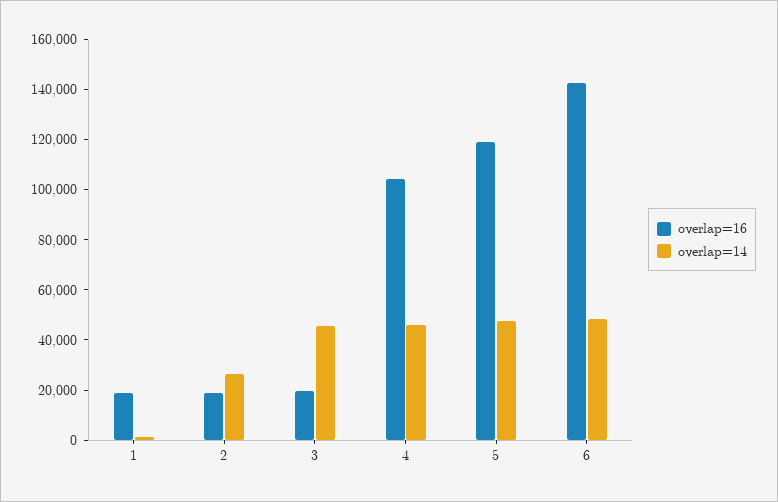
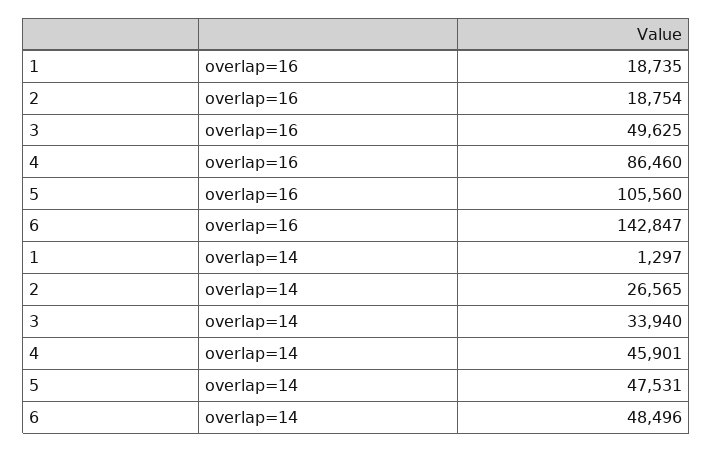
overlap=16, 3: 20000 -> 49625
overlap=14, 3: 45000 -> 33940
overlap=16, 4: 105000 -> 86460
overlap=16, 5: 120000 -> 105560

